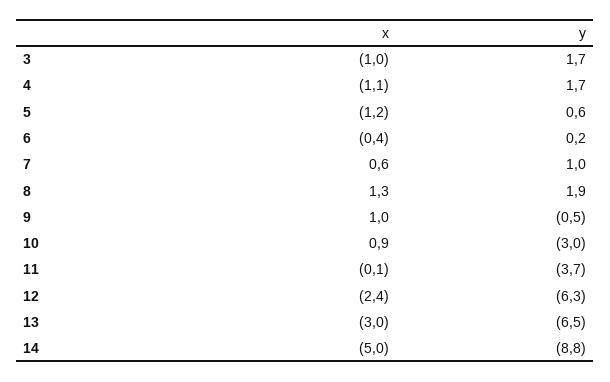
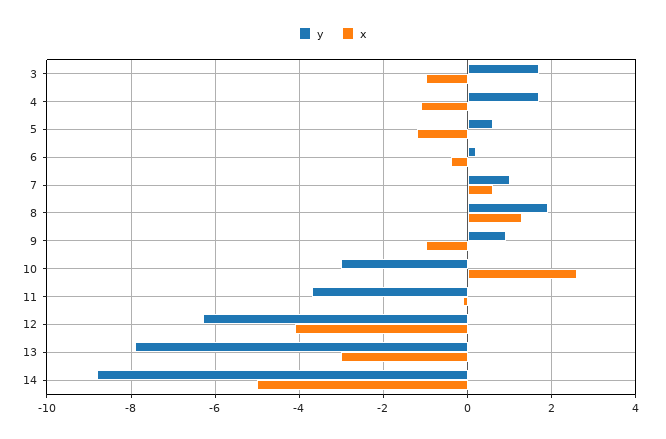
x, 9: 1 -> -1
y, 9: -0.5 -> 1
x, 10: 0.9 -> 2.5
x, 12: -2.4 -> -4
y, 13: -6.5 -> -8

